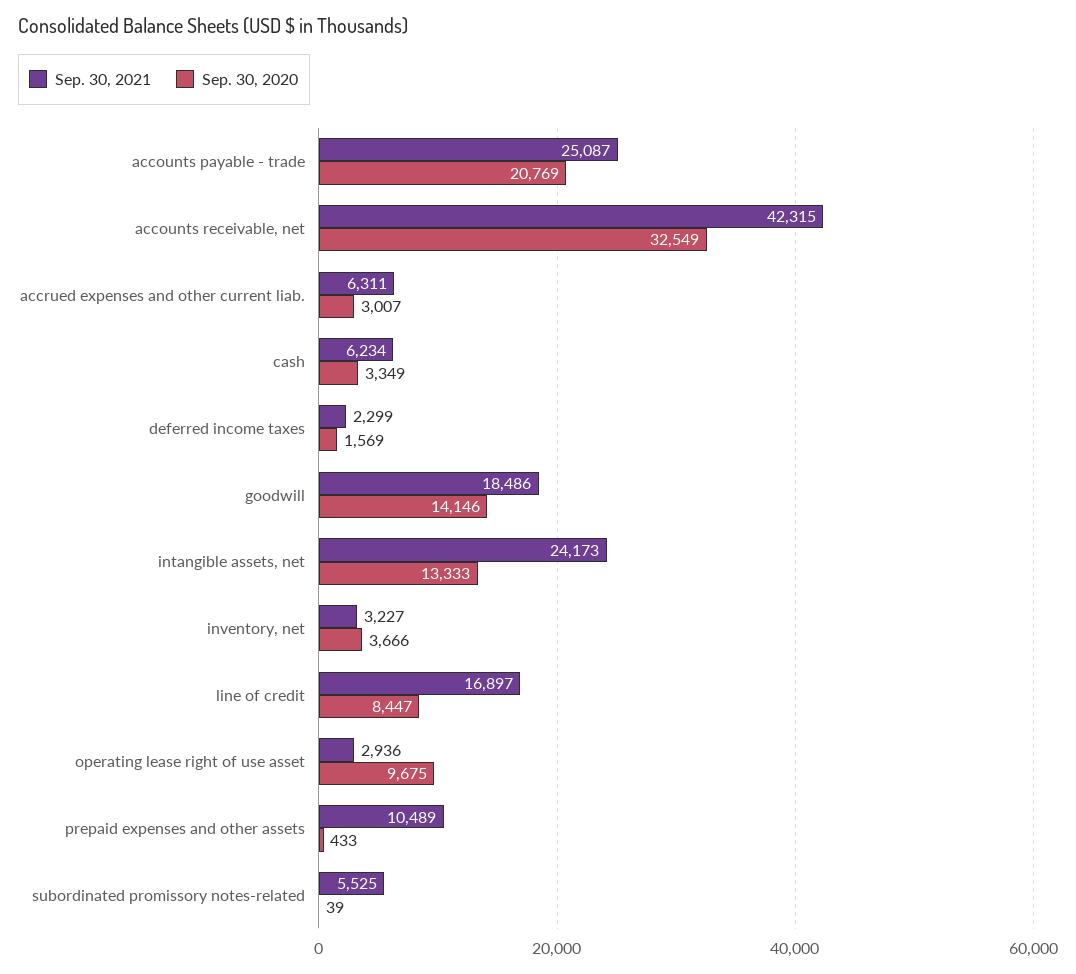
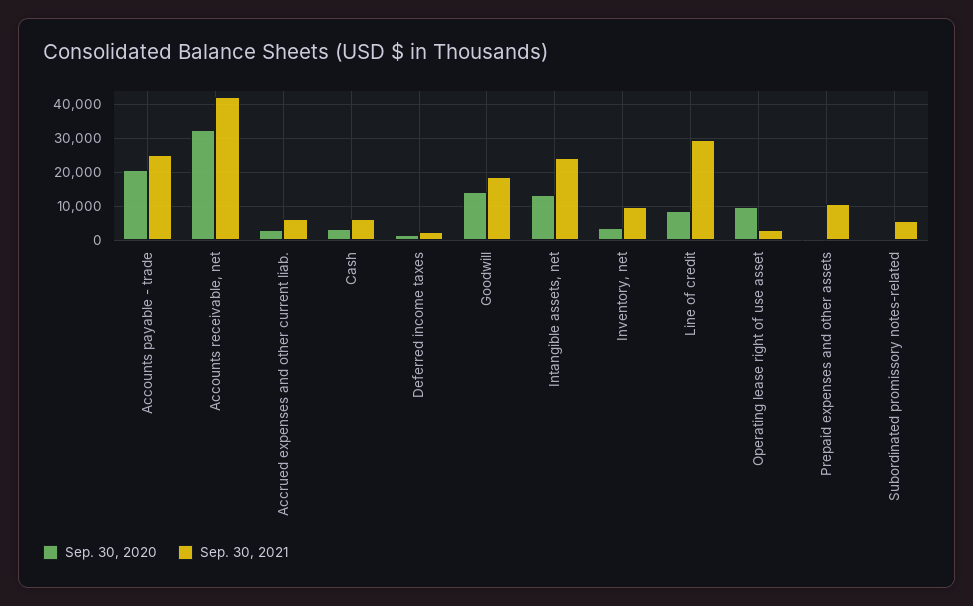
Sep. 30, 2021, inventory, net: 3227 -> 10000
Sep. 30, 2021, line of credit: 16897 -> 30000

